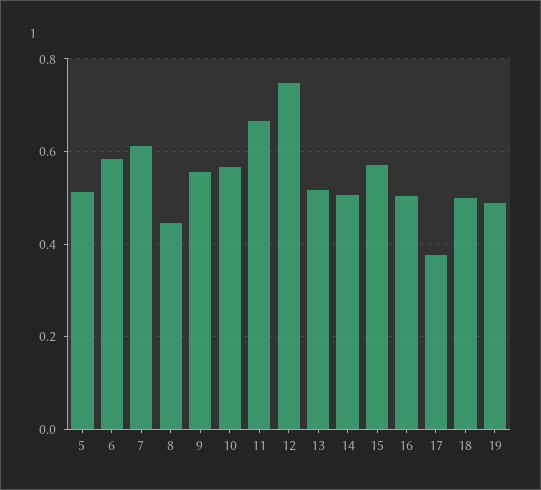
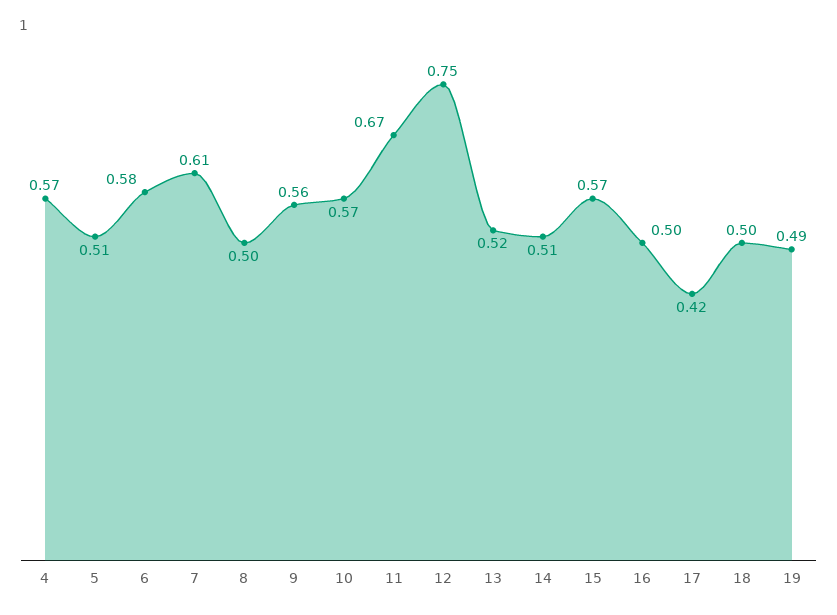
8: 0.44 -> 0.5
17: 0.38 -> 0.42
4: none -> 0.57

